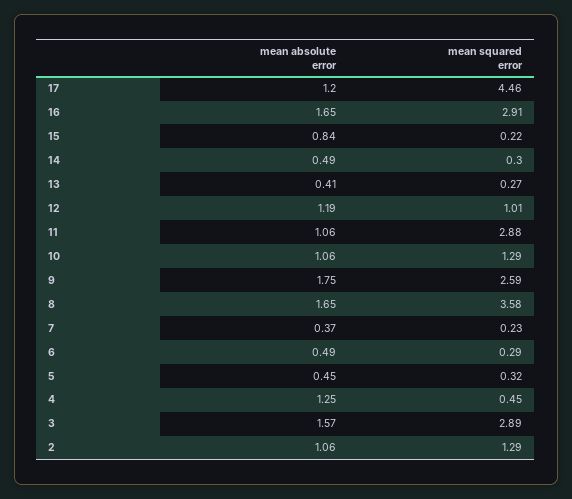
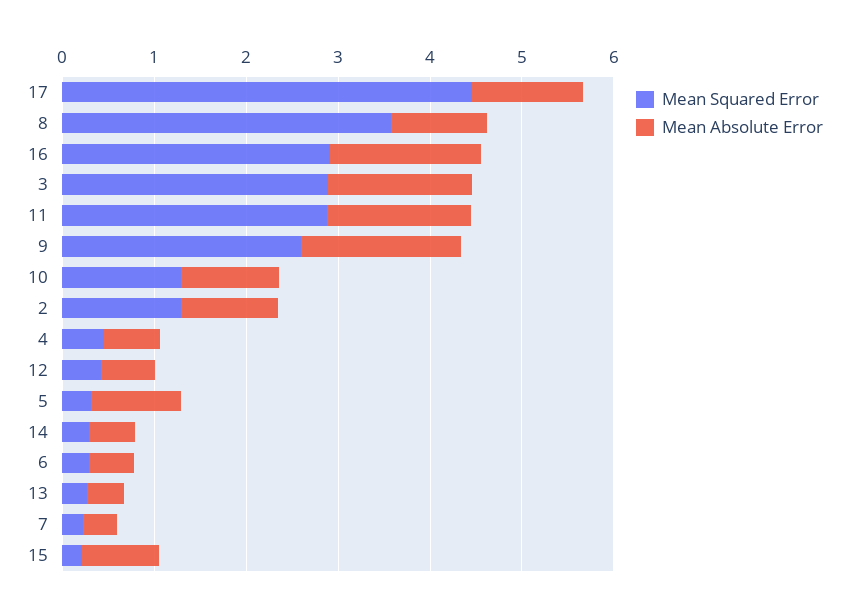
mean absolute error, 12: 1.19 -> 0.6
mean squared error, 12: 1.01 -> 0.4
mean absolute error, 11: 1.06 -> 1.6
mean absolute error, 8: 1.65 -> 1
mean absolute error, 5: 0.45 -> 1
mean absolute error, 4: 1.25 -> 0.6

